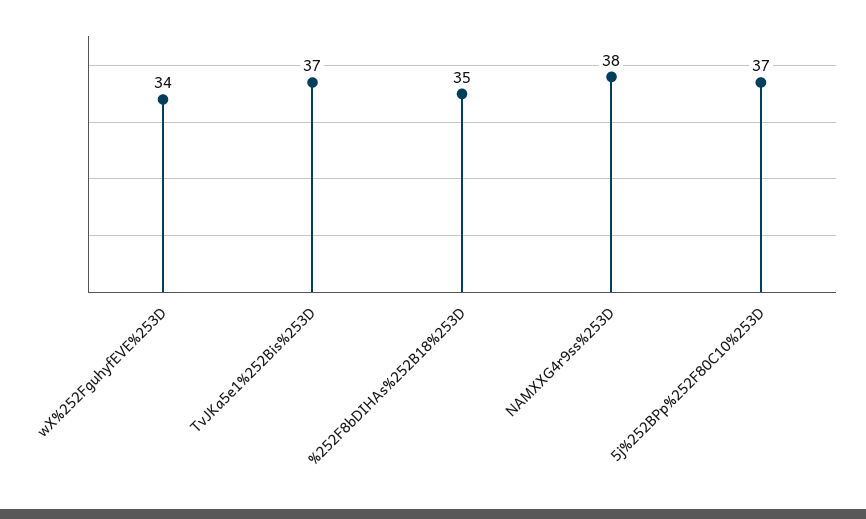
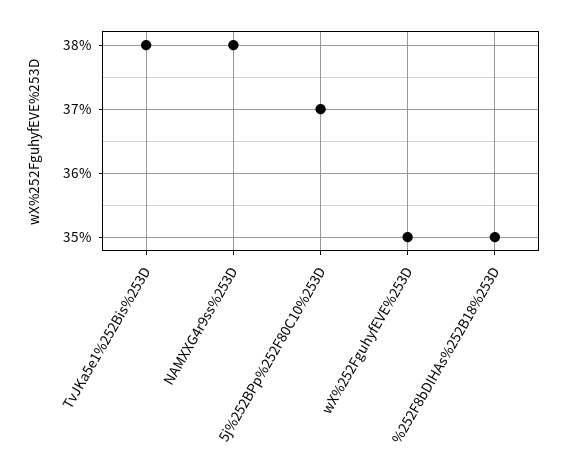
wX%252FguhyfEVE%253D: 34 -> 35
TvJKa5e1%252Bis%253D: 37 -> 38

